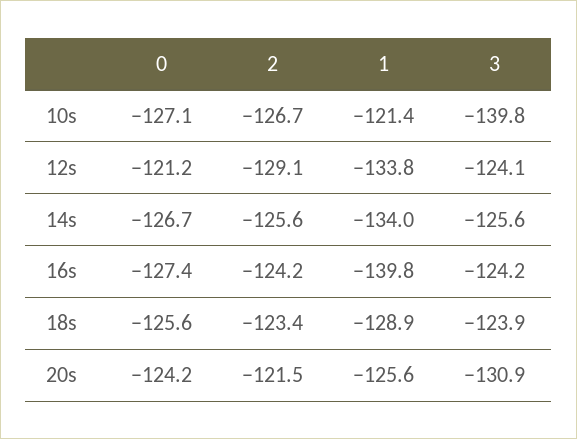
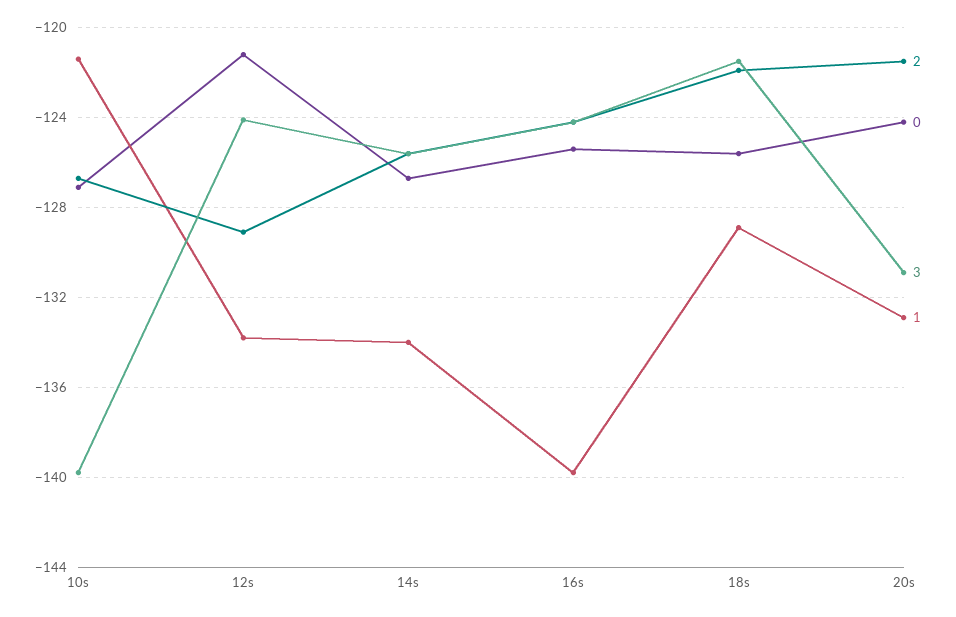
0, 16s: -127.4 -> -125.5
2, 18s: -123.4 -> -122
3, 18s: -123.9 -> -121.5
1, 20s: -125.6 -> -133

